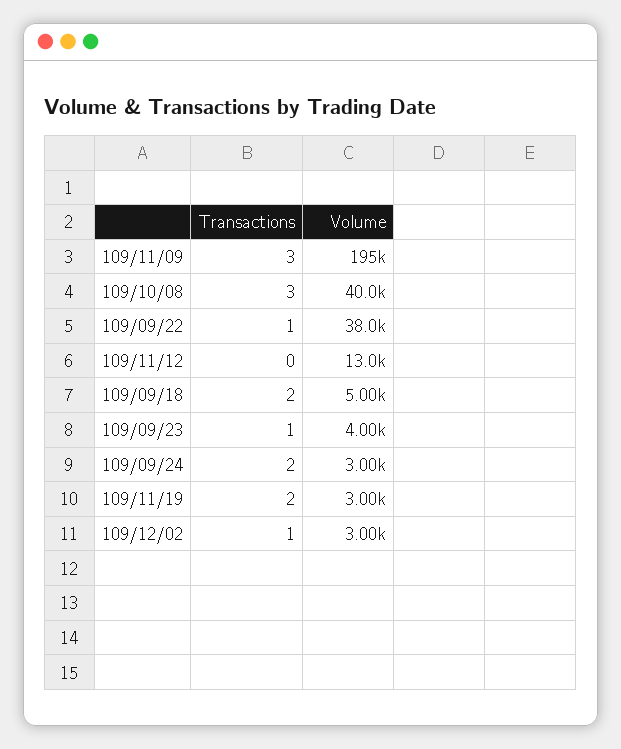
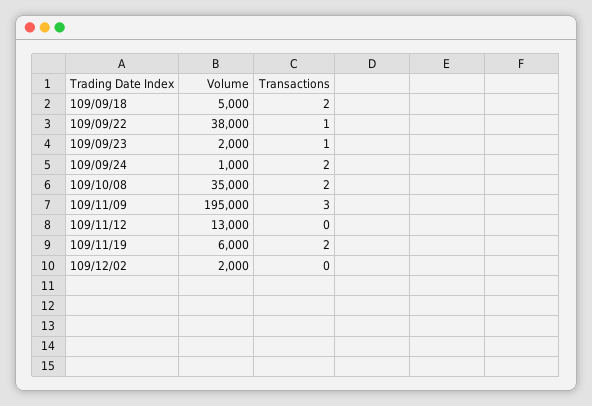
Transactions, 109/10/08: 3 -> 2
Volume, 109/10/08: 40000 -> 35000
Volume, 109/09/23: 4000 -> 2000
Volume, 109/09/24: 3000 -> 1000
Volume, 109/11/19: 3000 -> 6000
Transactions, 109/12/02: 1 -> 0
Volume, 109/12/02: 3000 -> 2000

